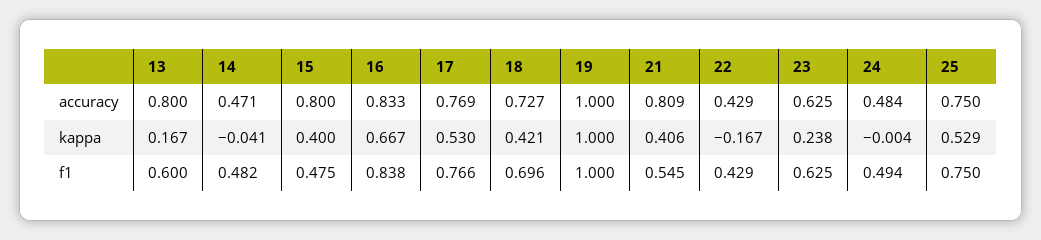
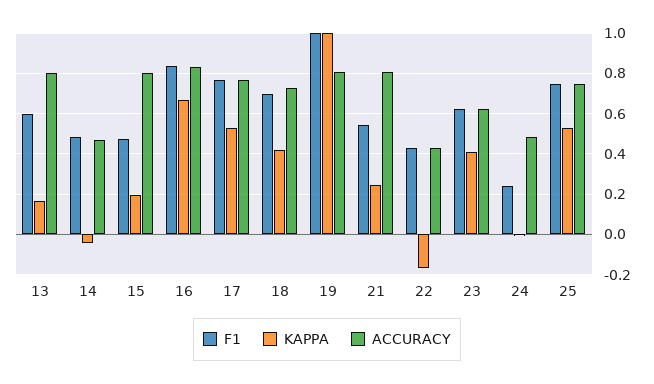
accuracy, 19: 1 -> 0.8
kappa, 15: 0.4 -> 0.2
kappa, 21: 0.406 -> 0.25
kappa, 23: 0.238 -> 0.4
f1, 24: 0.494 -> 0.25

